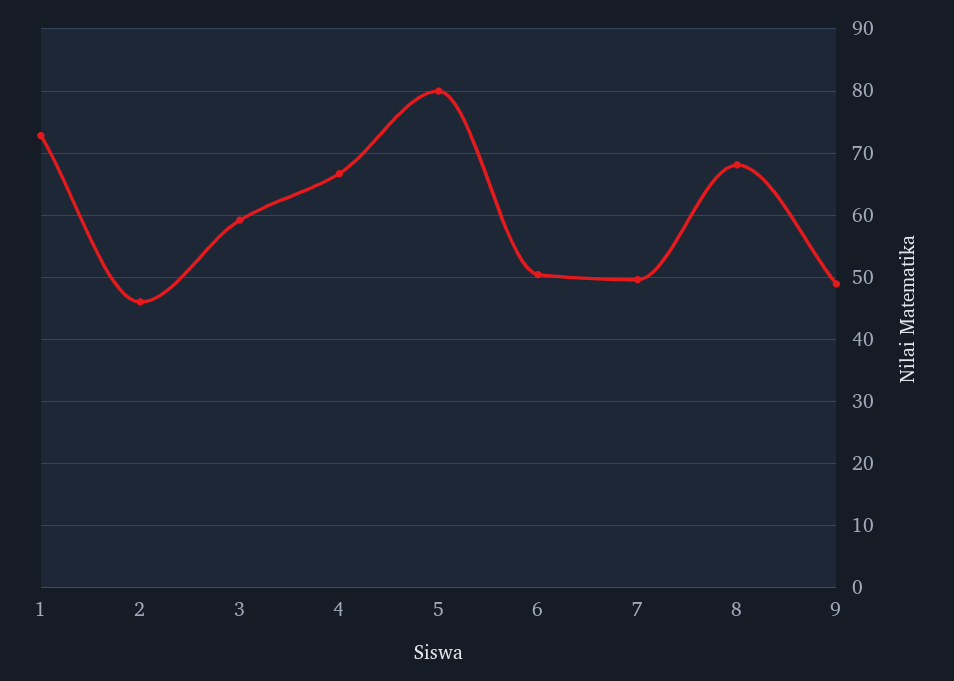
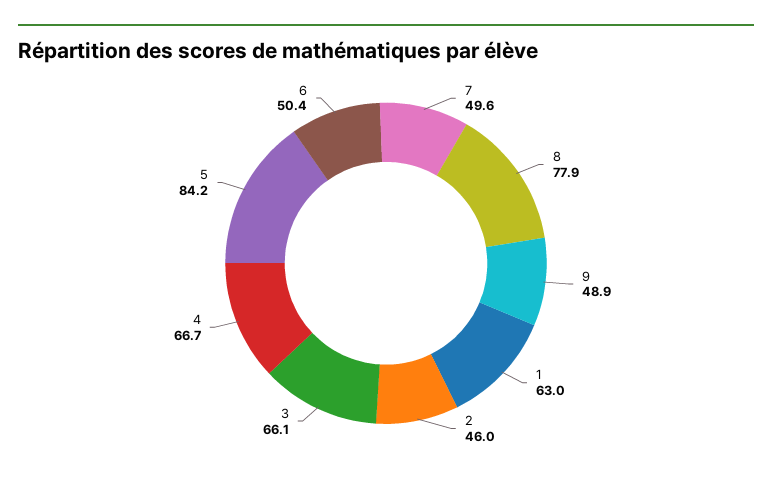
1: 73 -> 63
3: 59 -> 66.1
5: 80 -> 84.2
8: 68 -> 77.9

